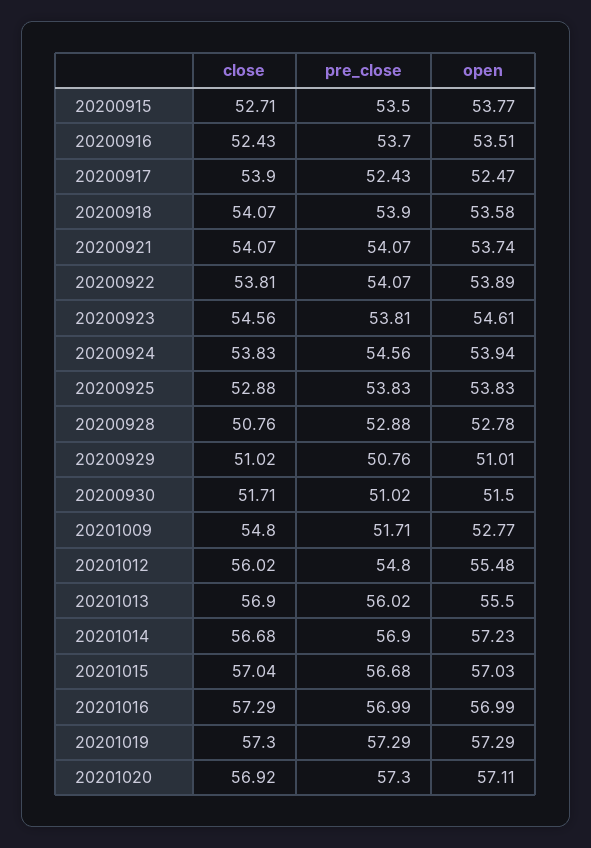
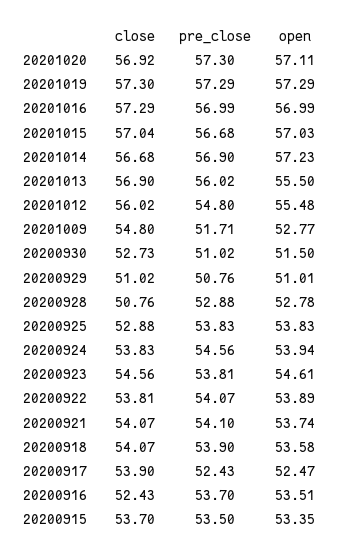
close, 20200915: 52.71 -> 53.7
open, 20200915: 53.77 -> 53.35
pre_close, 20200921: 54.07 -> 54.1
close, 20200930: 51.71 -> 52.73

